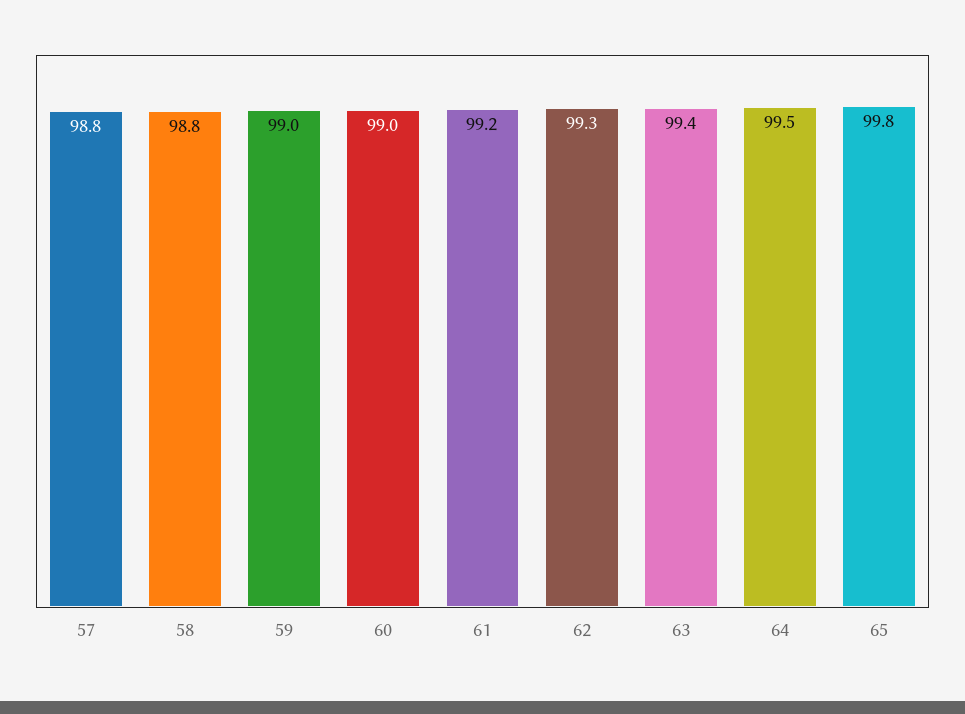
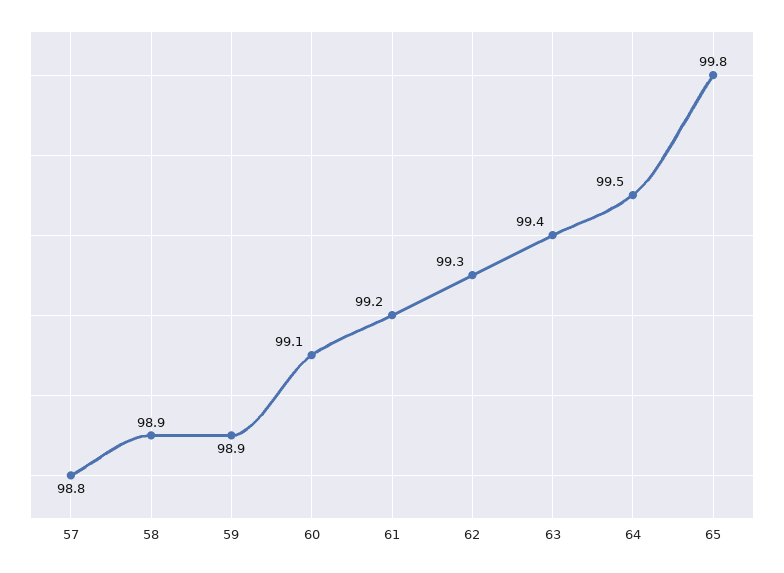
58: 98.8 -> 98.9
59: 99 -> 98.9
60: 99 -> 99.1

